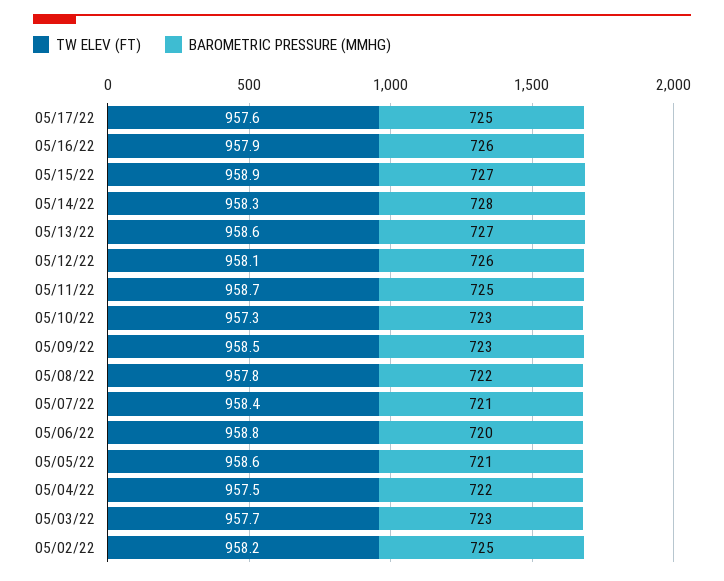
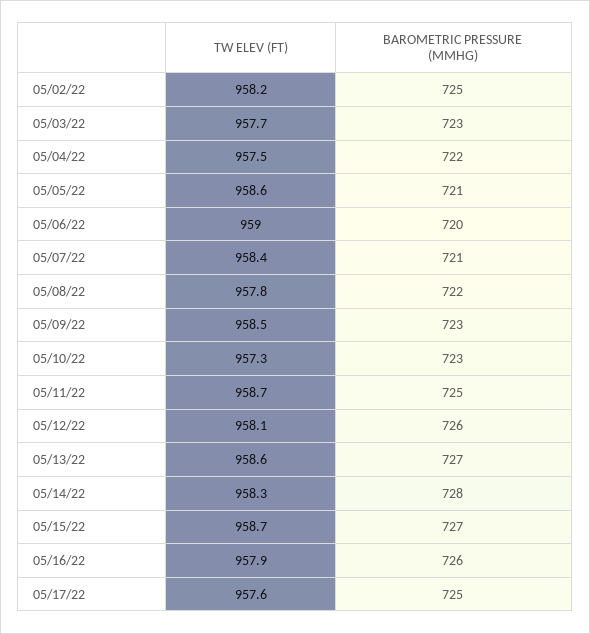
TW ELEV (FT), 05/15/22: 958.9 -> 958.7
TW ELEV (FT), 05/06/22: 958.8 -> 959

